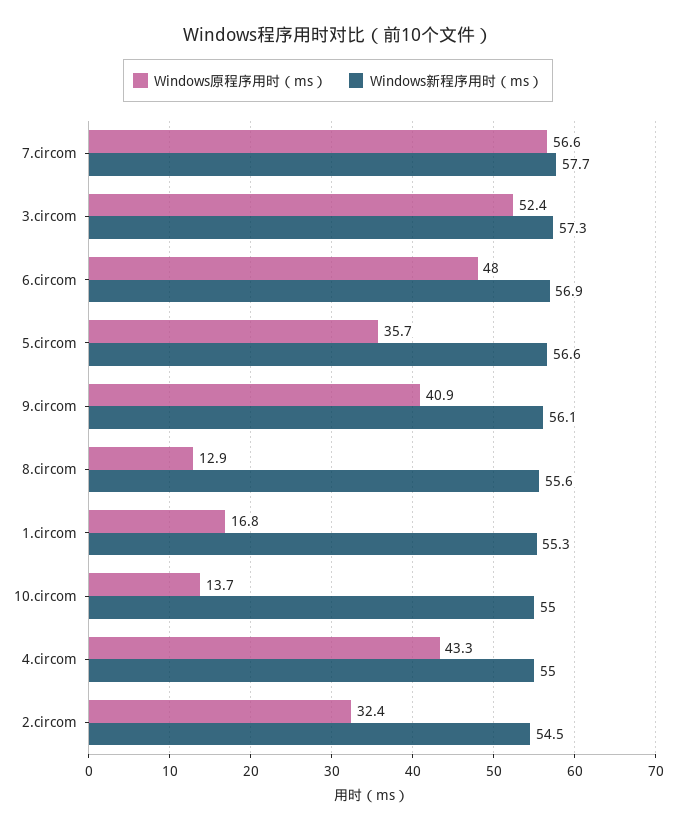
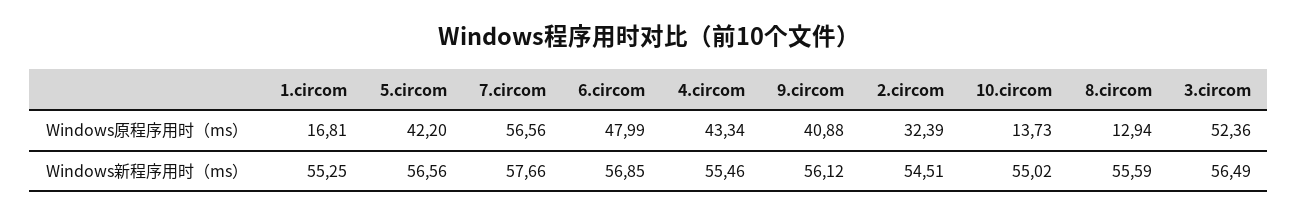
Windows新程序用时（ms）, 3.circom: 57.3 -> 56.49
Windows原程序用时（ms）, 5.circom: 35.7 -> 42.2
Windows新程序用时（ms）, 4.circom: 55 -> 55.46

